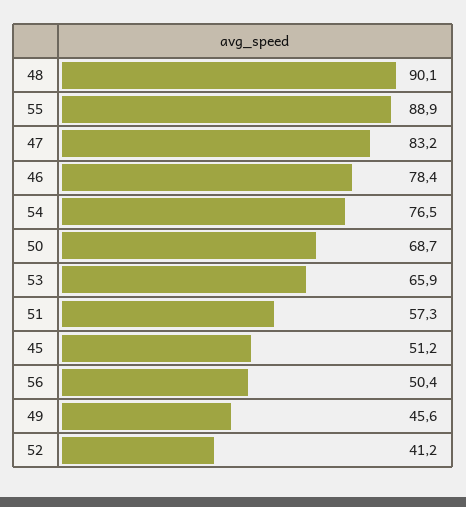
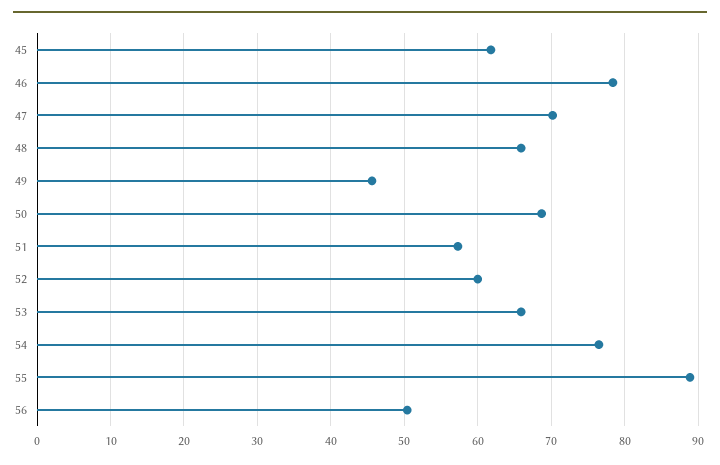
48: 90.1 -> 66
47: 83.2 -> 70
45: 51.2 -> 62
52: 41.2 -> 60

